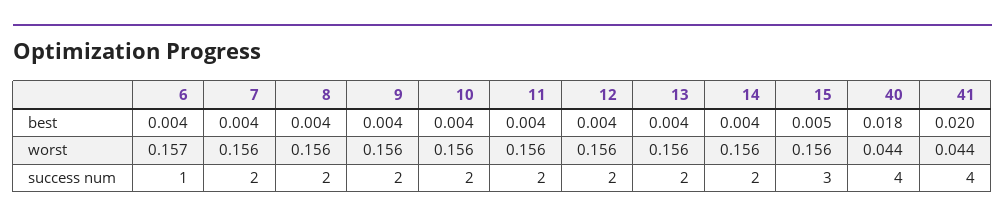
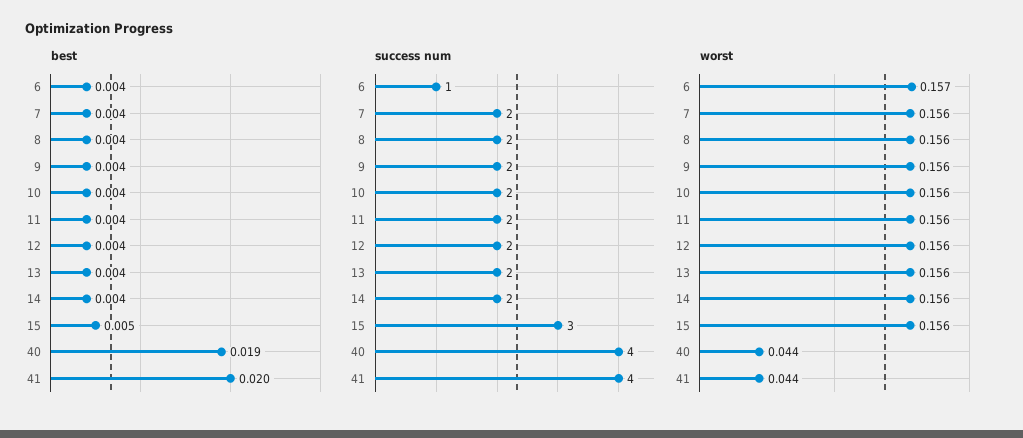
best, 40: 0.018 -> 0.019

